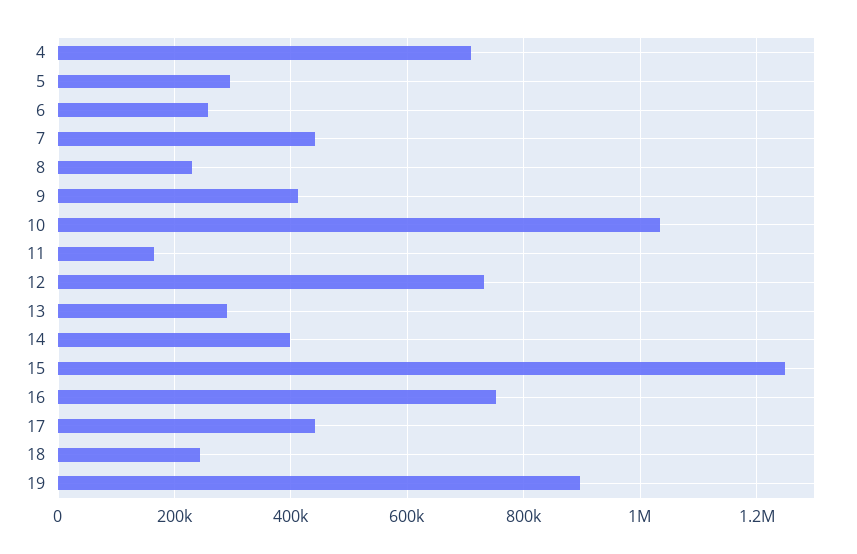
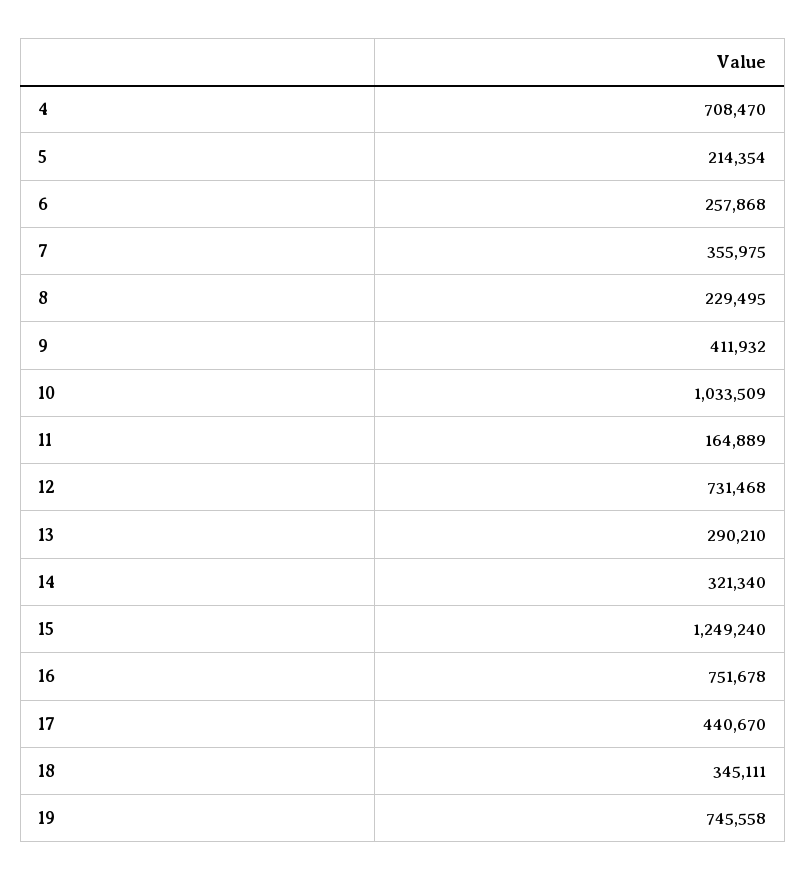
5: 300000 -> 214354
7: 440000 -> 355975
14: 400000 -> 321340
18: 240000 -> 345111
19: 900000 -> 745558

